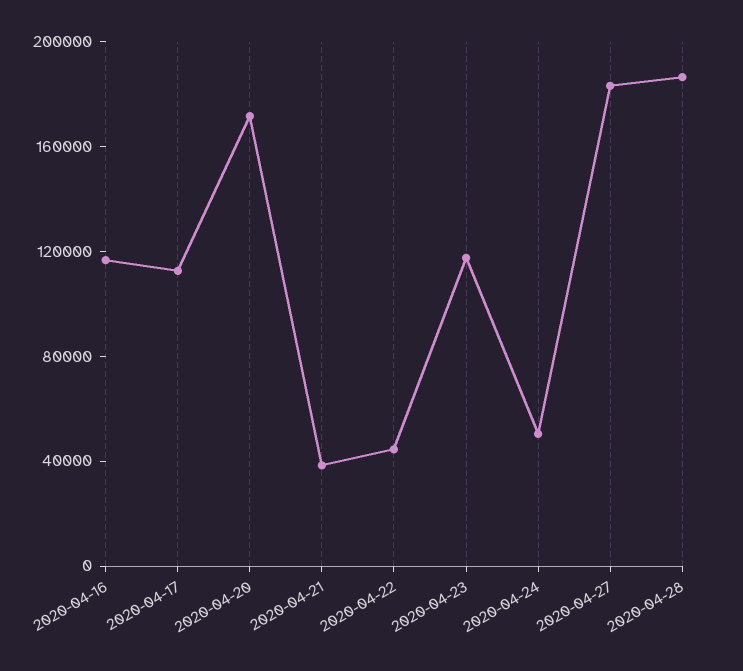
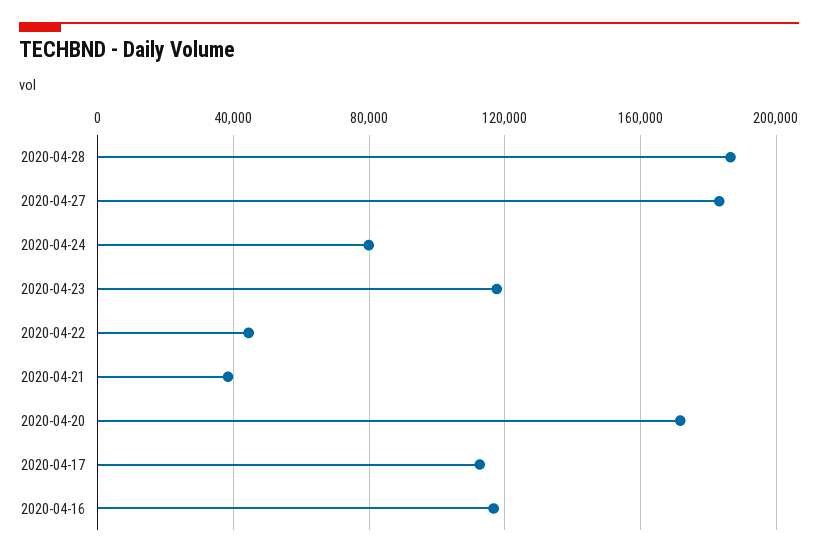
2020-04-24: 50000 -> 80000

